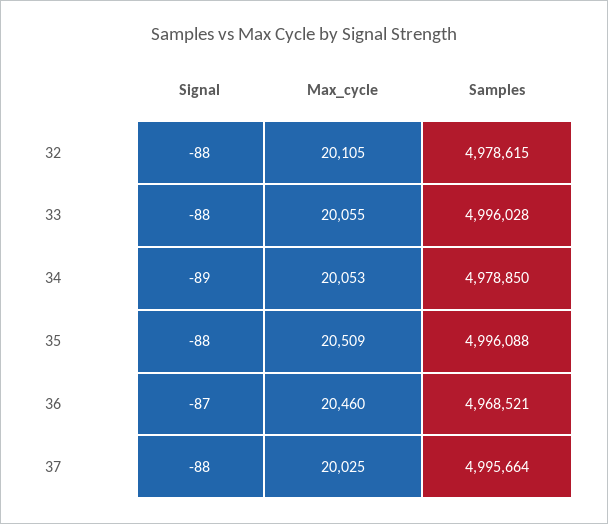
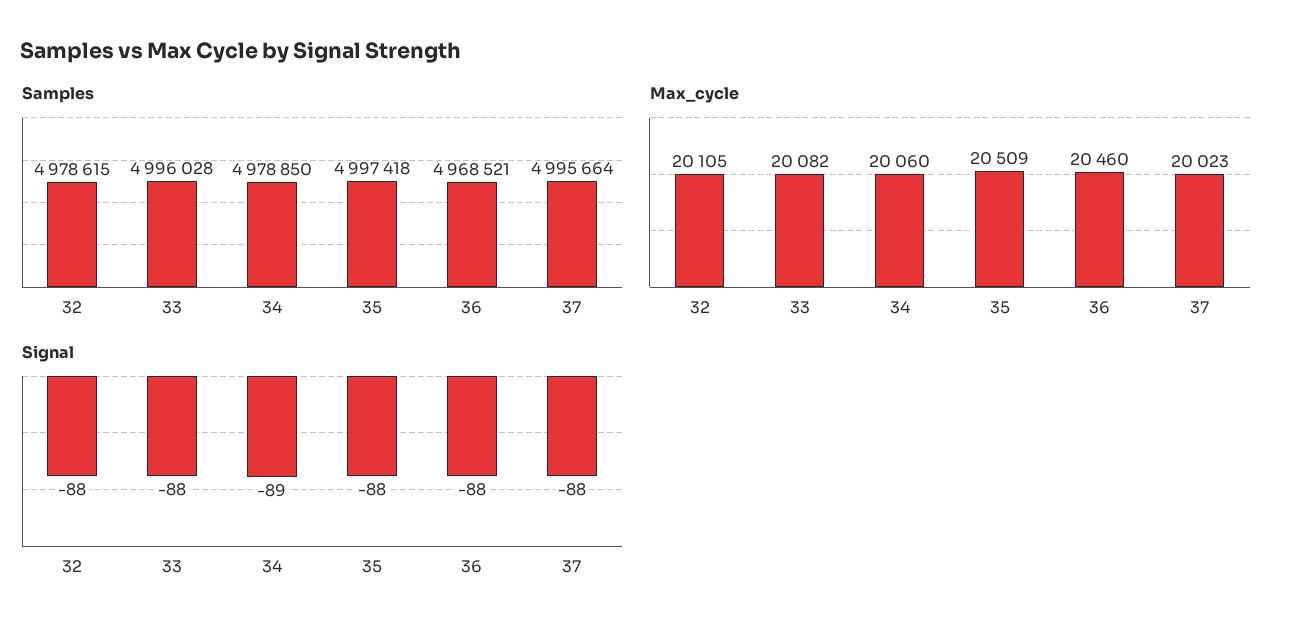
Max_cycle, 33: 20055 -> 20082
Max_cycle, 34: 20053 -> 20060
Samples, 35: 4996088 -> 4997418
Signal, 36: -87 -> -88
Max_cycle, 37: 20025 -> 20023

